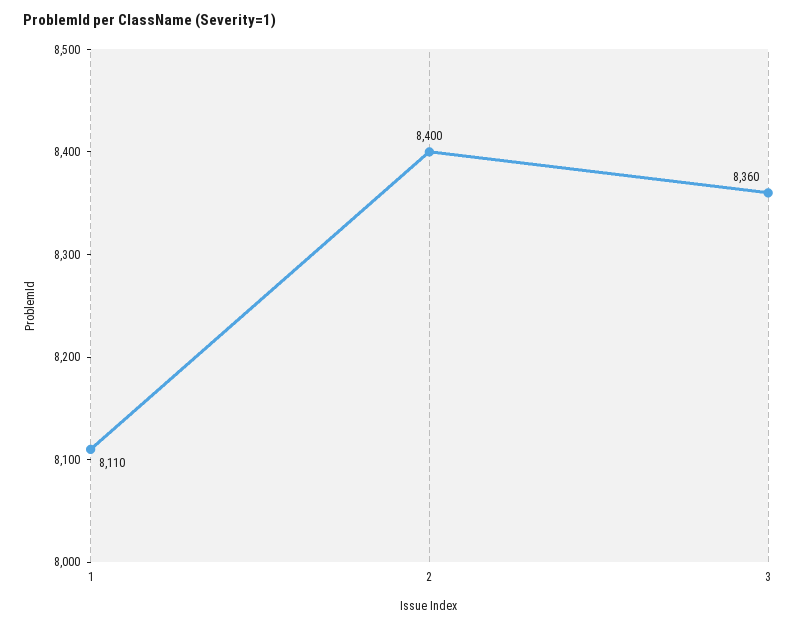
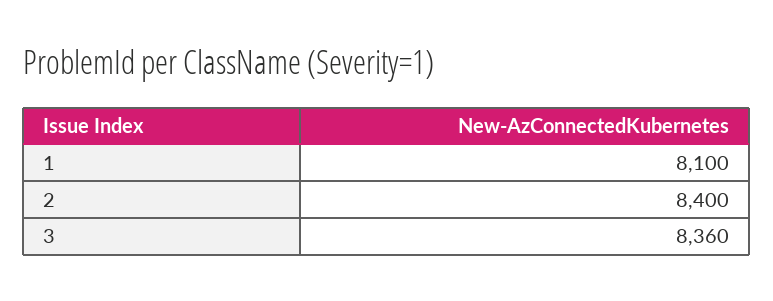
1: 8110 -> 8100

